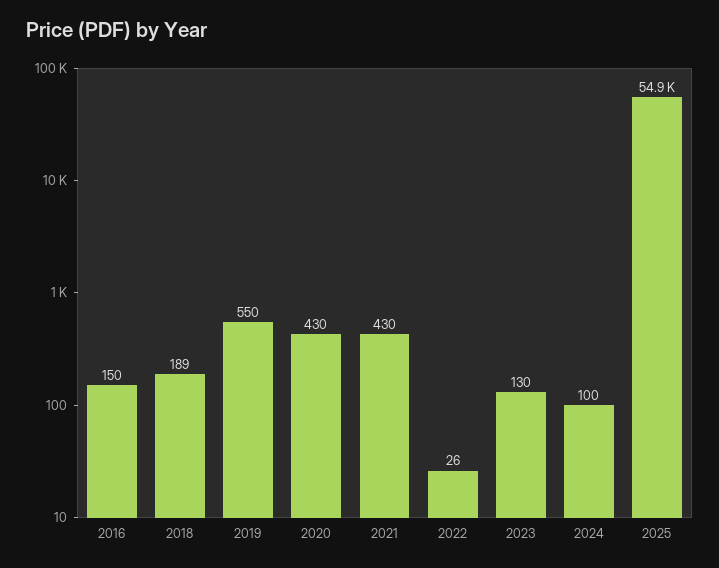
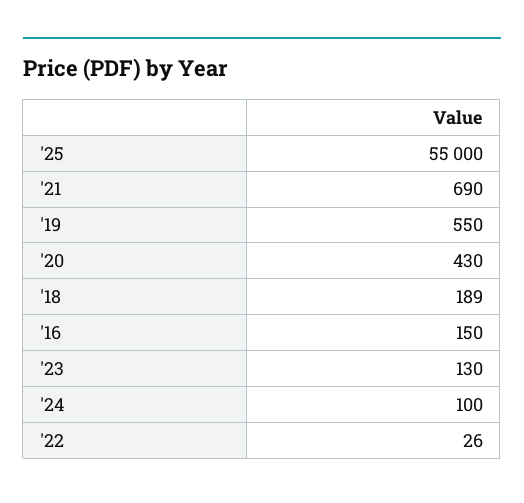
2021: 430 -> 690
2025: 54900 -> 55000

